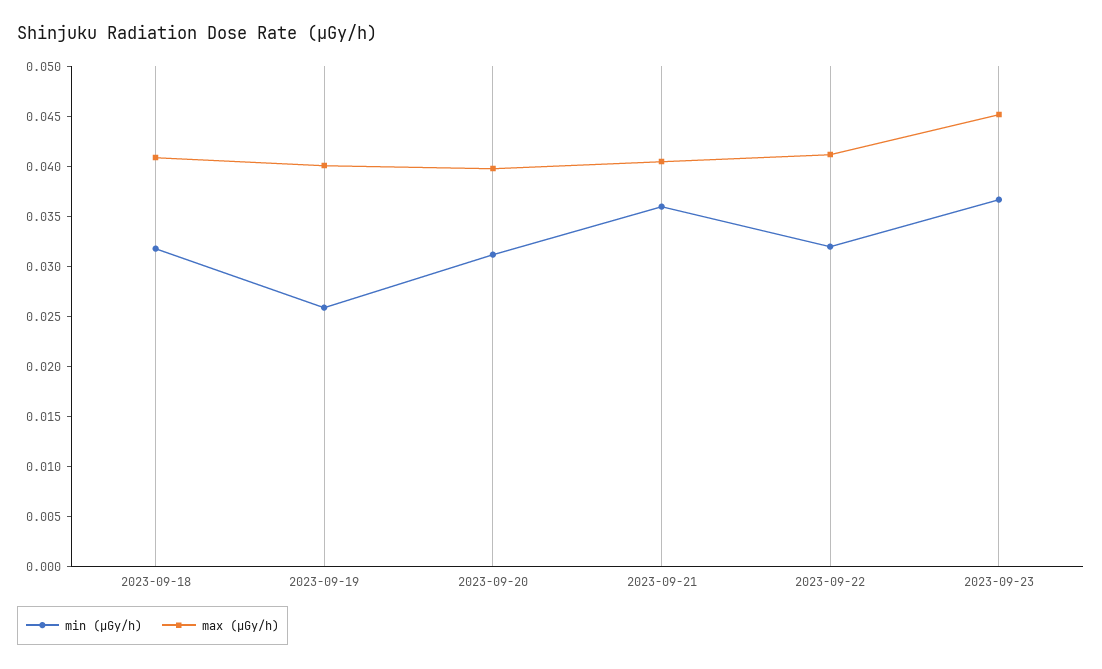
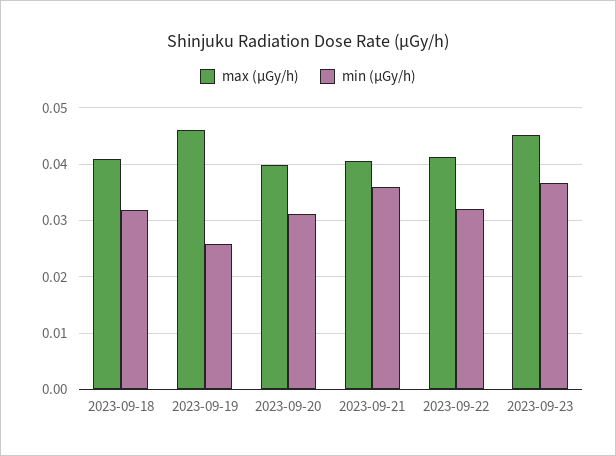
max (μGy/h), 2023-09-19: 0.04 -> 0.046

